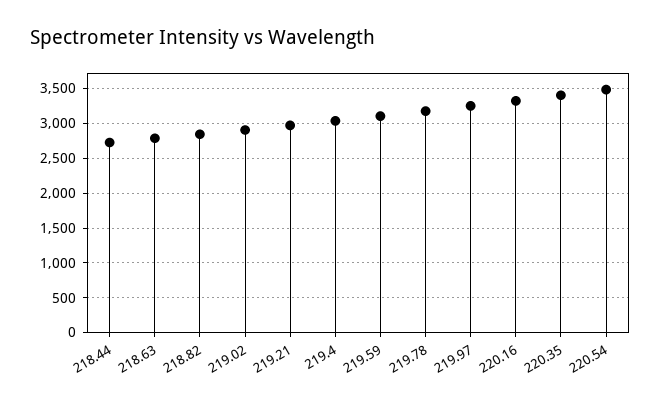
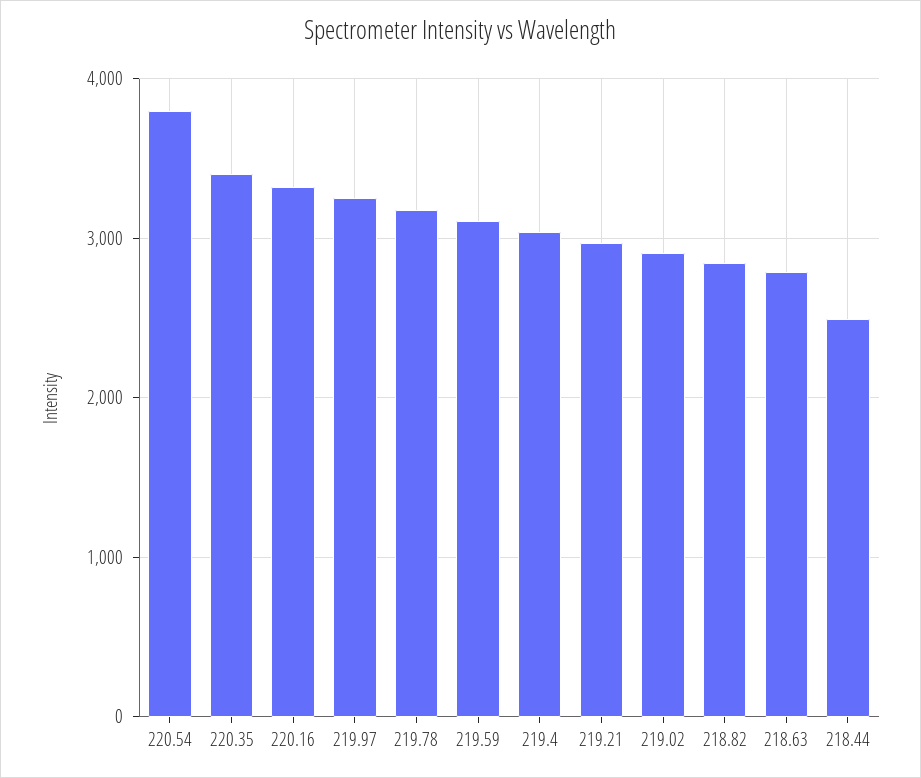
218.44: 2700 -> 2500
220.54: 3500 -> 3800

